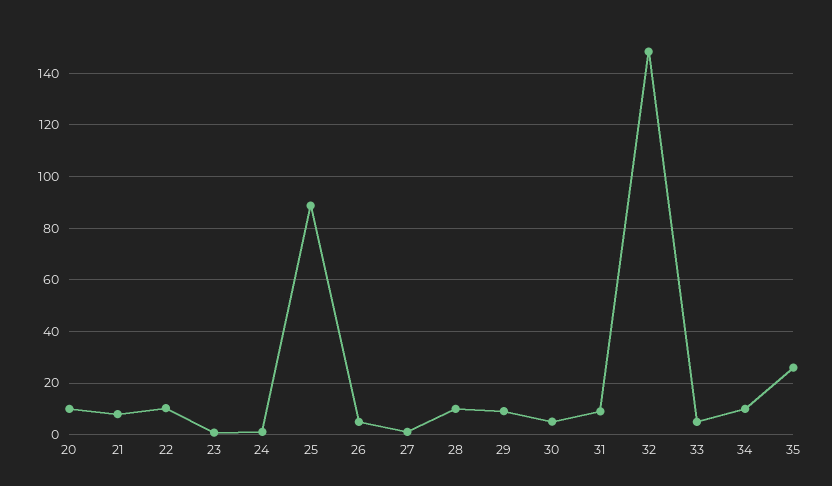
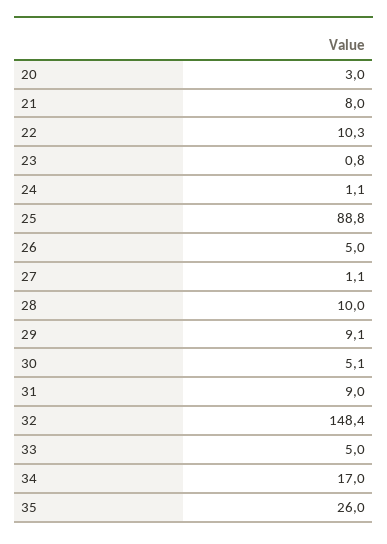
20: 10 -> 3
34: 10 -> 17

